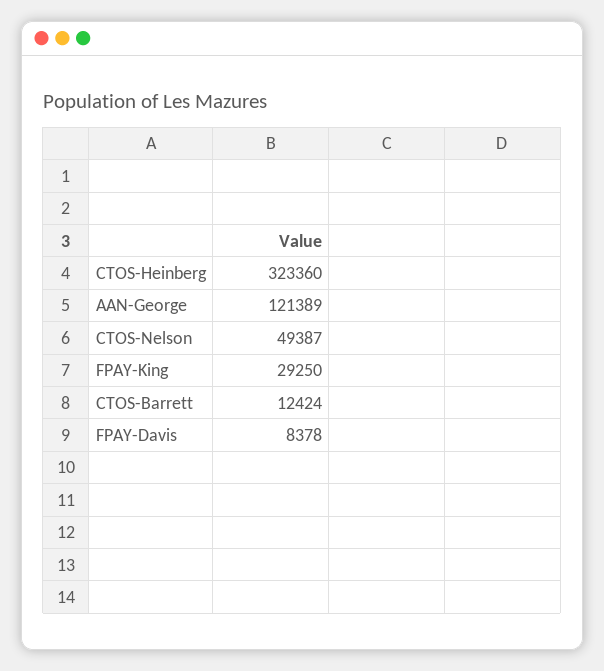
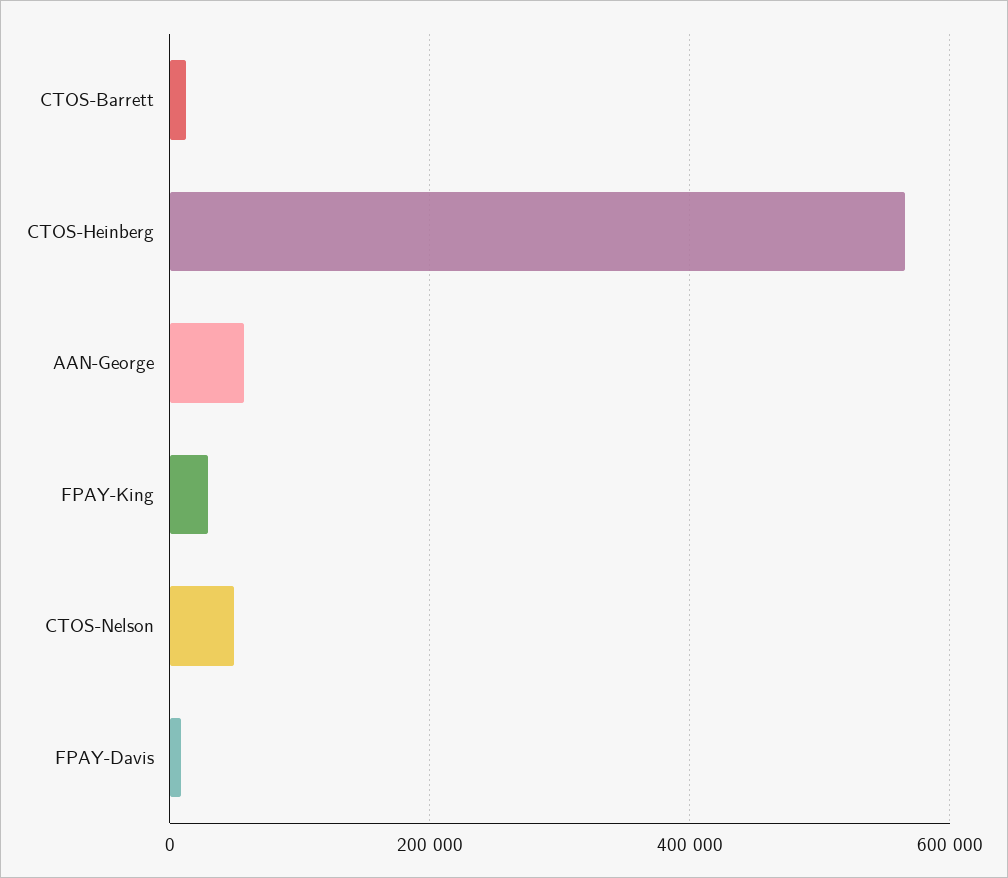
CTOS-Heinberg: 323360 -> 560000
AAN-George: 121389 -> 60000

